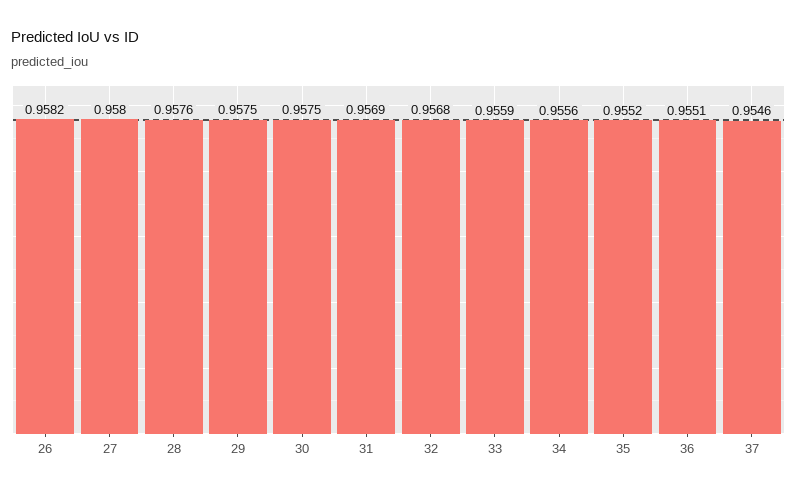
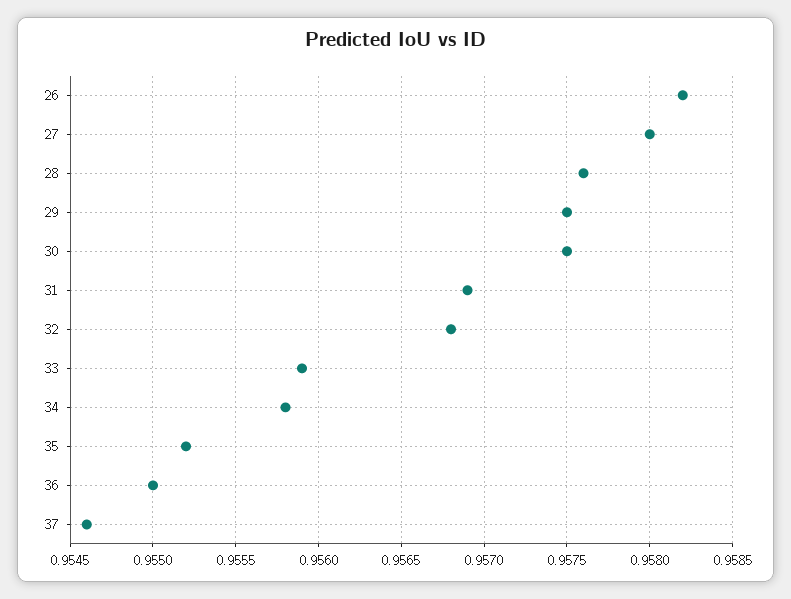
34: 0.9556 -> 0.9558
36: 0.9551 -> 0.955

